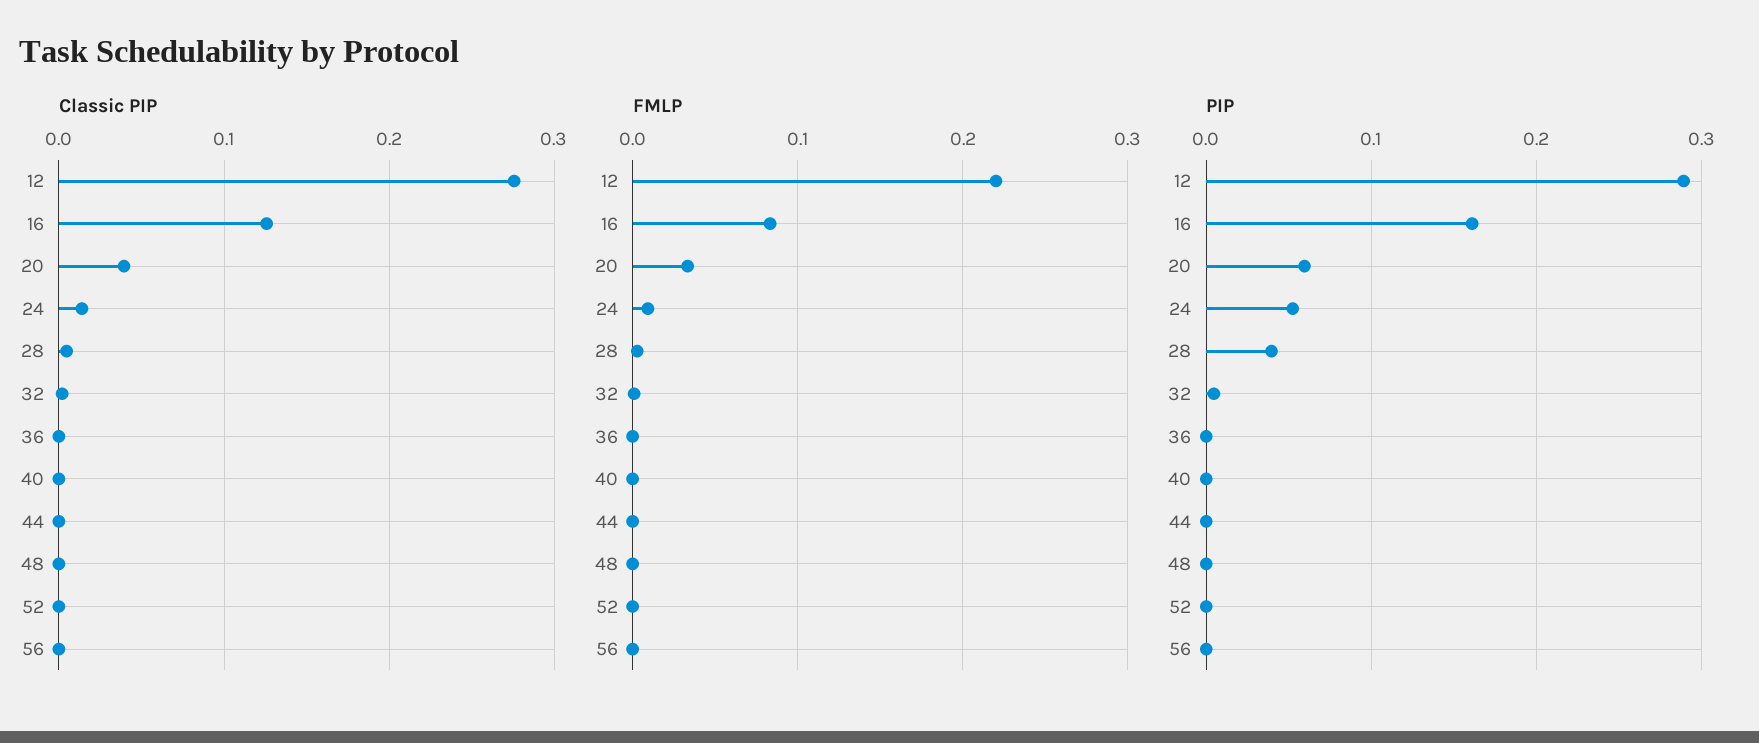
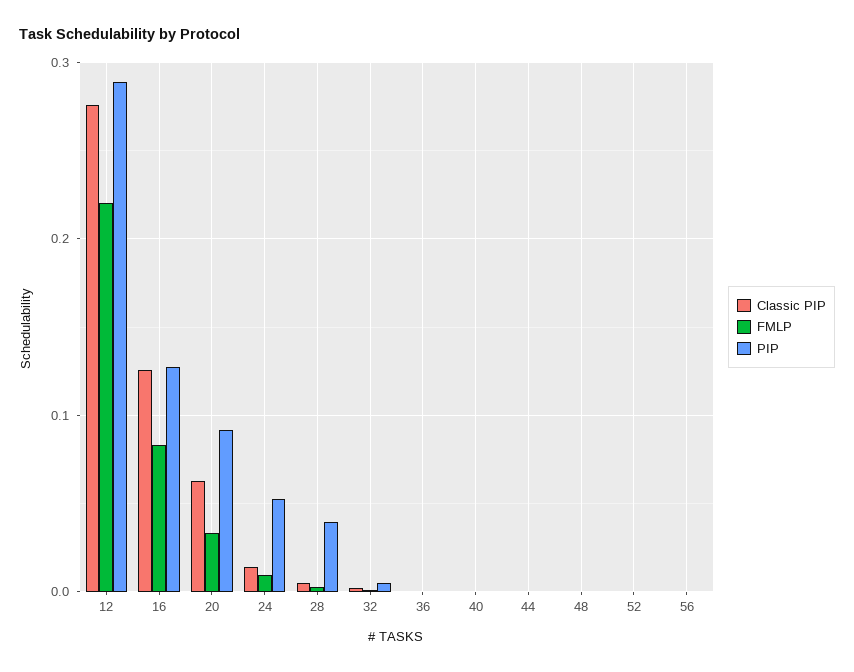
Classic PIP, 20: 0.04 -> 0.06
PIP, 16: 0.16 -> 0.13
PIP, 20: 0.06 -> 0.09

